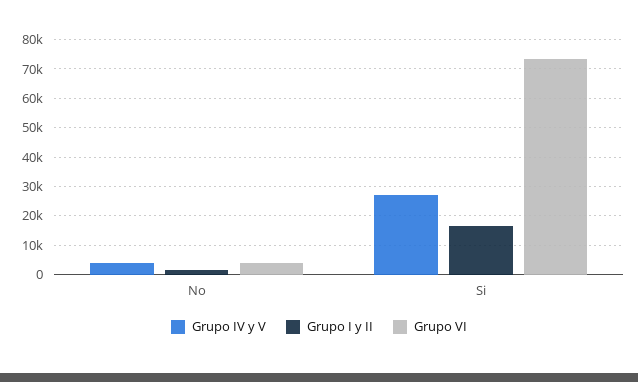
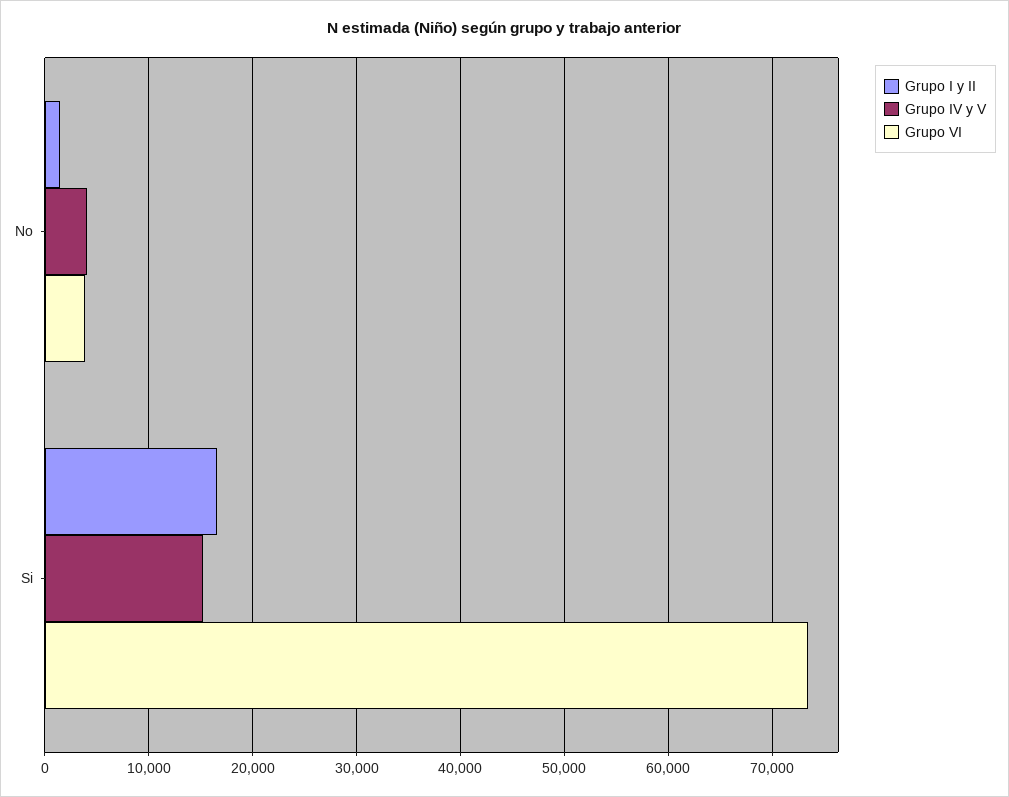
Grupo IV y V, Si: 27500 -> 15000

